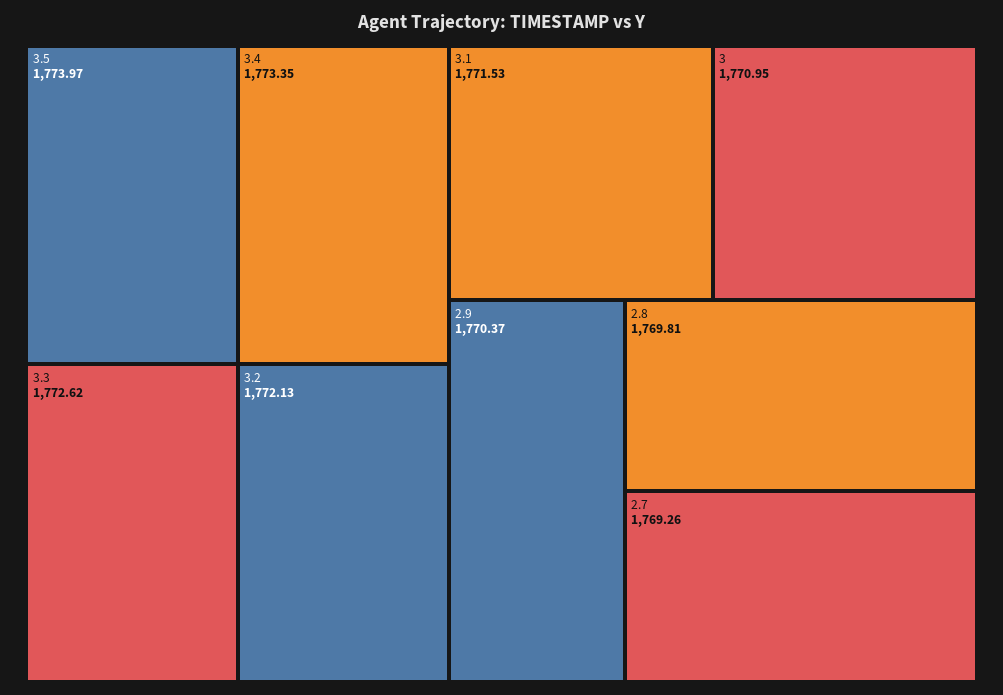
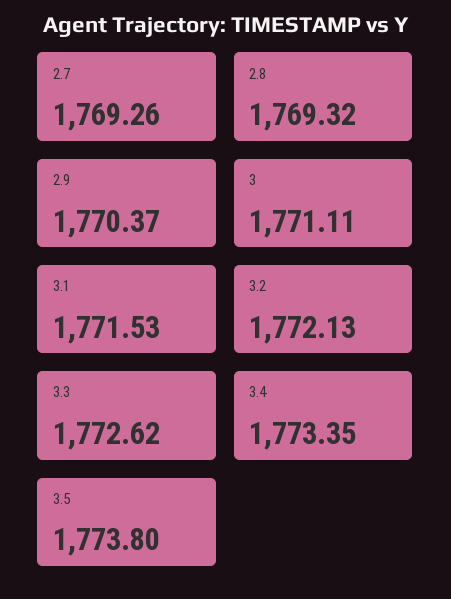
3.5: 1773.97 -> 1773.8
3: 1770.95 -> 1771.11
2.8: 1769.81 -> 1769.32

